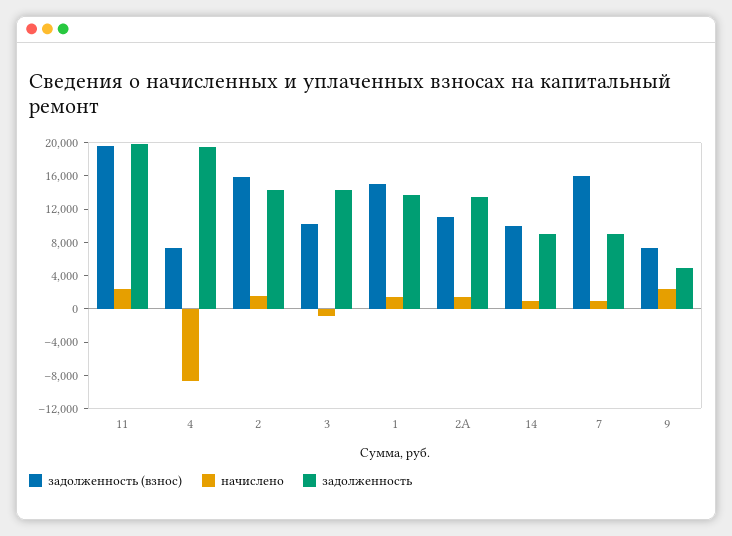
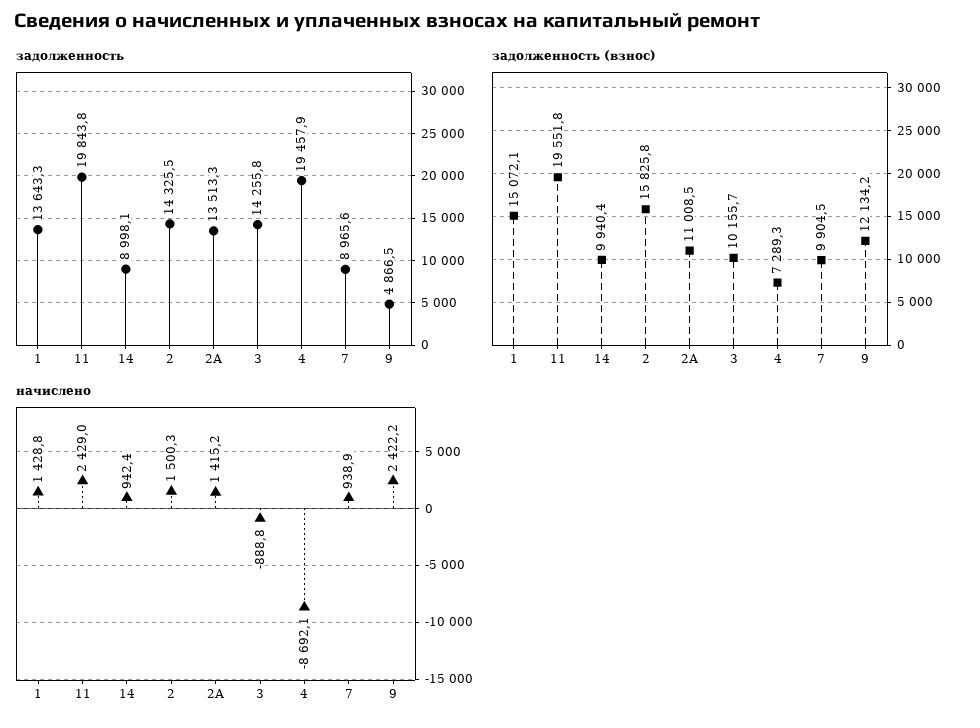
задолженность (взнос), 7: 16000 -> 9904.5
задолженность (взнос), 9: 7000 -> 12134.2

